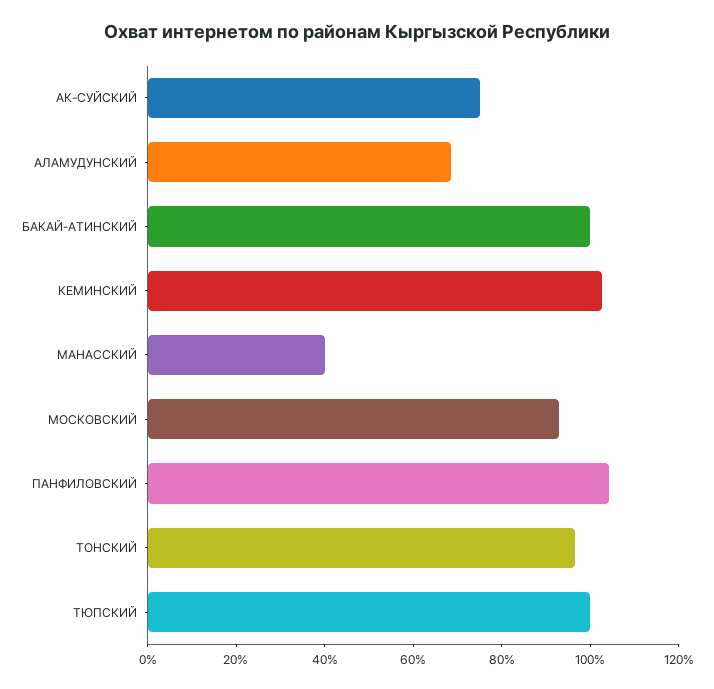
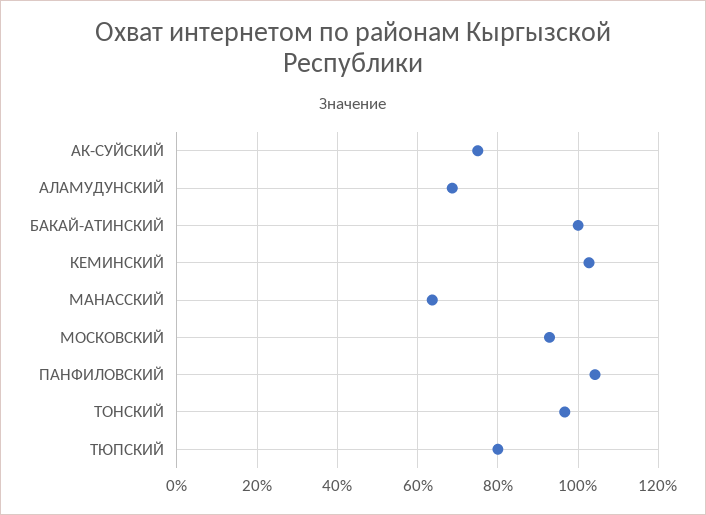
МАНАССКИЙ: 40 -> 64
ТЮПСКИЙ: 100 -> 80

